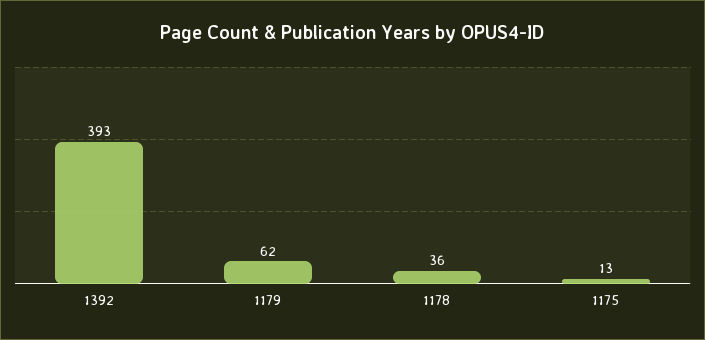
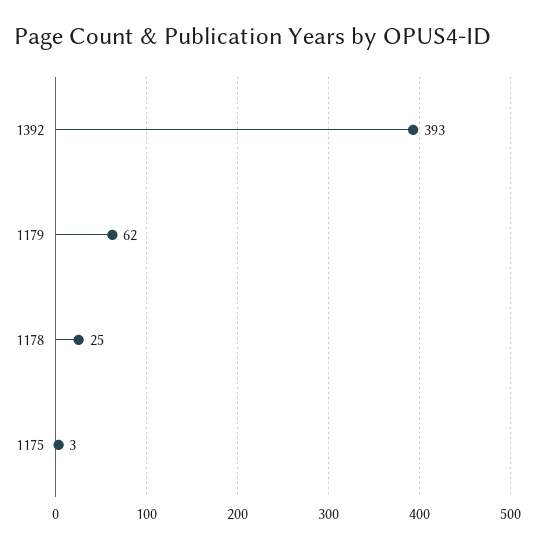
1178: 36 -> 25
1175: 13 -> 3

